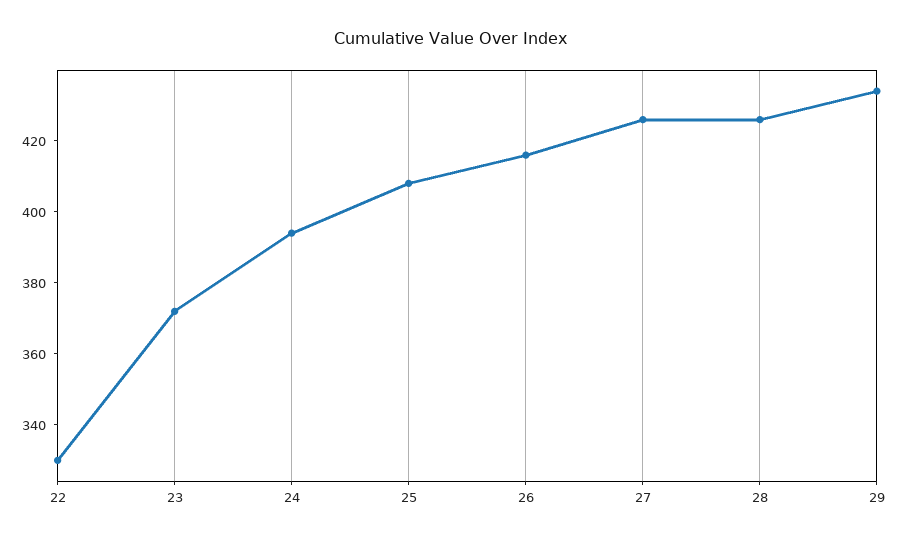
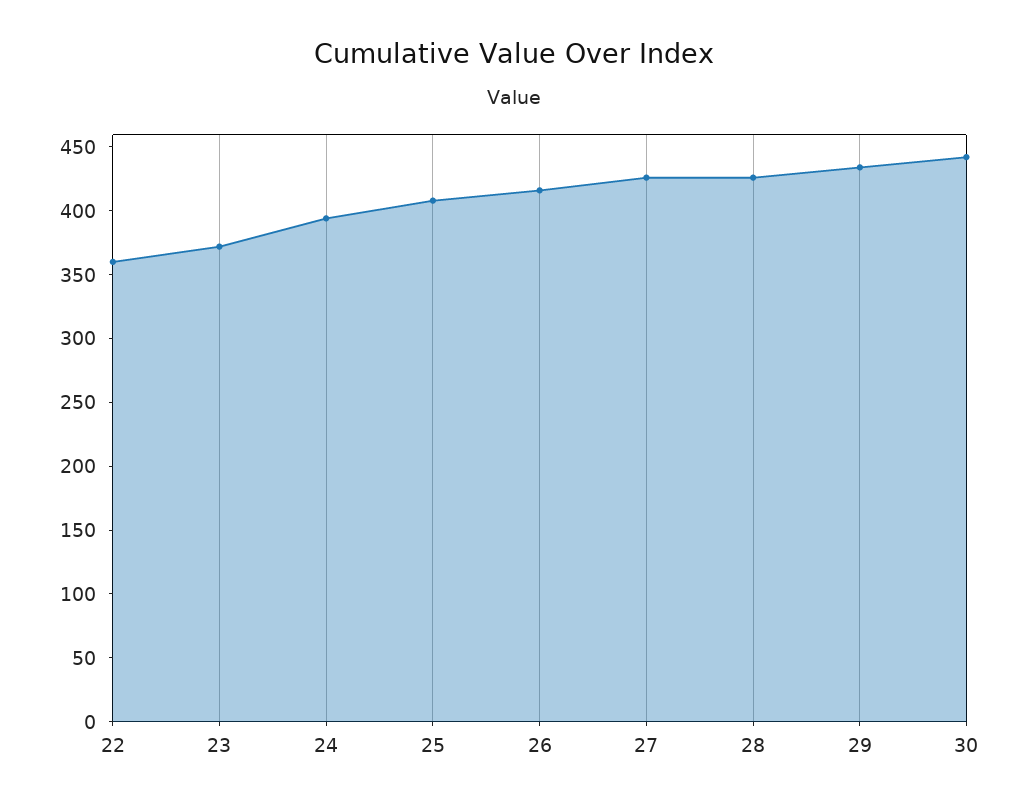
22: 330 -> 360
30: none -> 440

